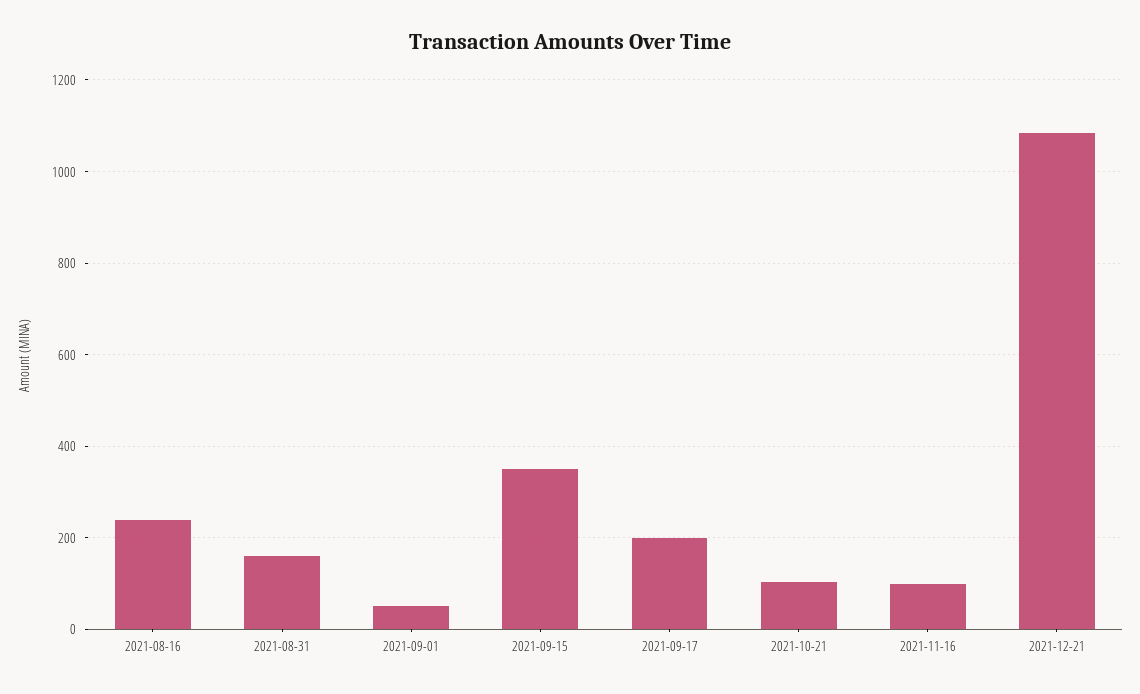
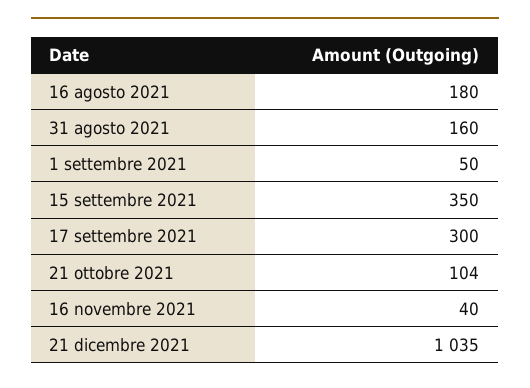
2021-08-16: 240 -> 180
2021-09-17: 200 -> 300
2021-11-16: 100 -> 40
2021-12-21: 1080 -> 1035

